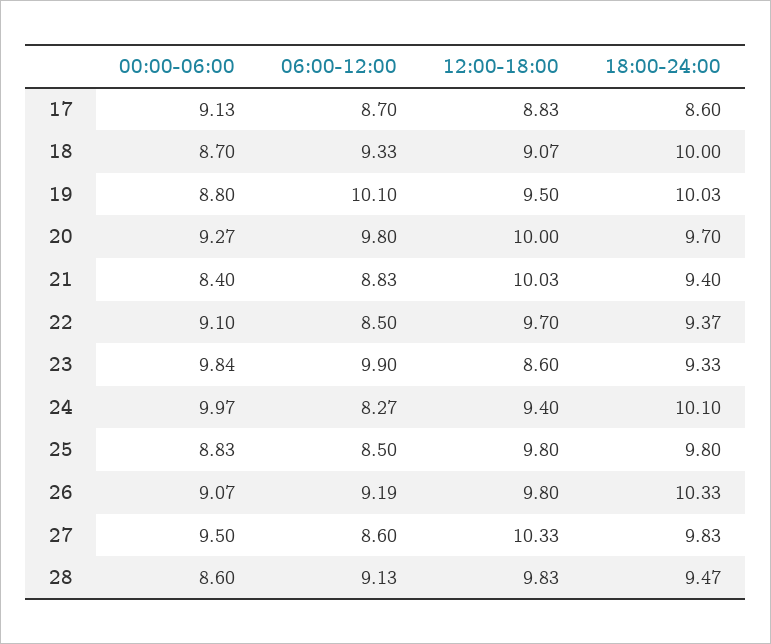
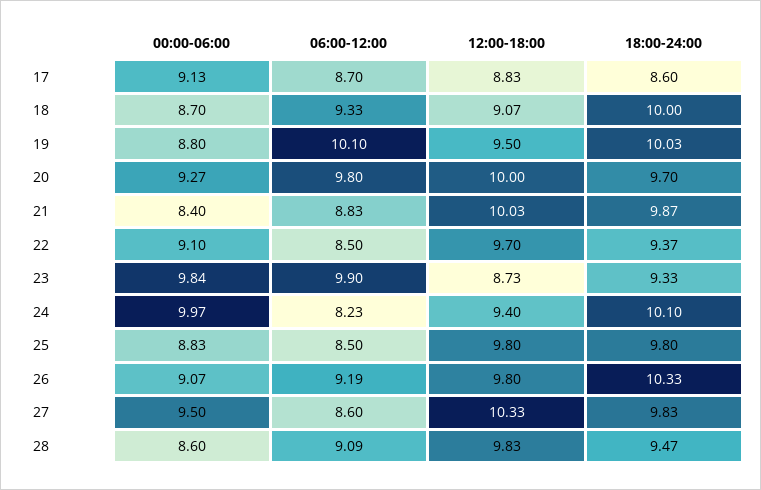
18:00-24:00, 21: 9.4 -> 9.87
12:00-18:00, 23: 8.6 -> 8.73
06:00-12:00, 24: 8.27 -> 8.23
06:00-12:00, 28: 9.13 -> 9.09

